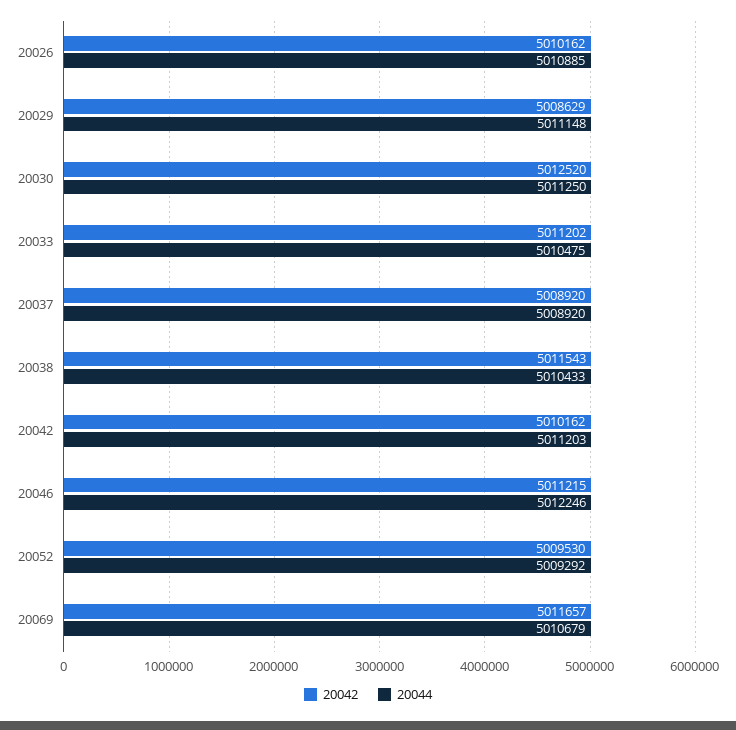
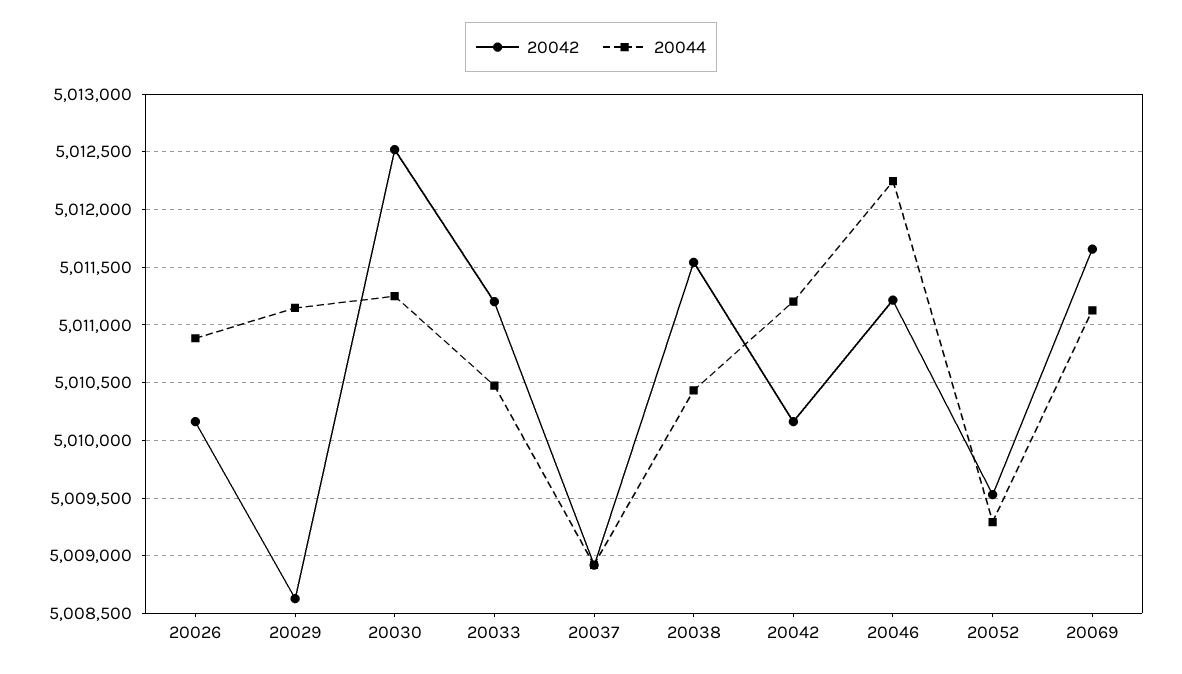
20044, 20069: 5010679 -> 5011100

